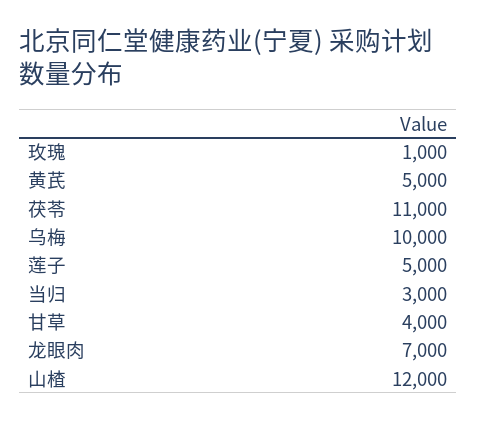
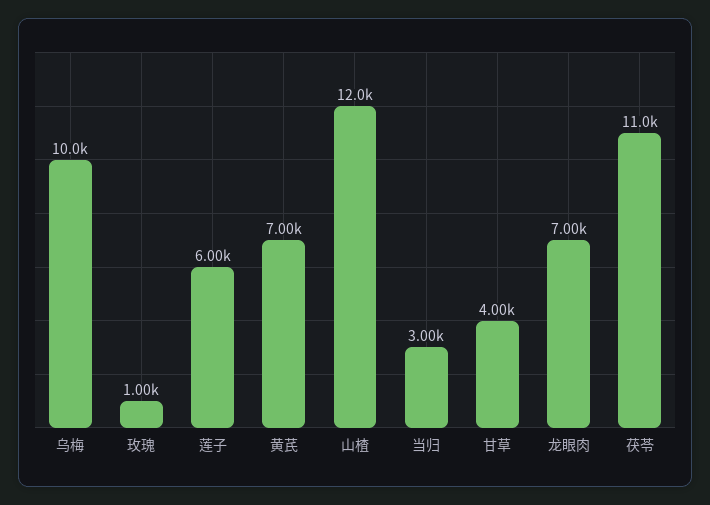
黄芪: 5000 -> 7000
莲子: 5000 -> 6000

